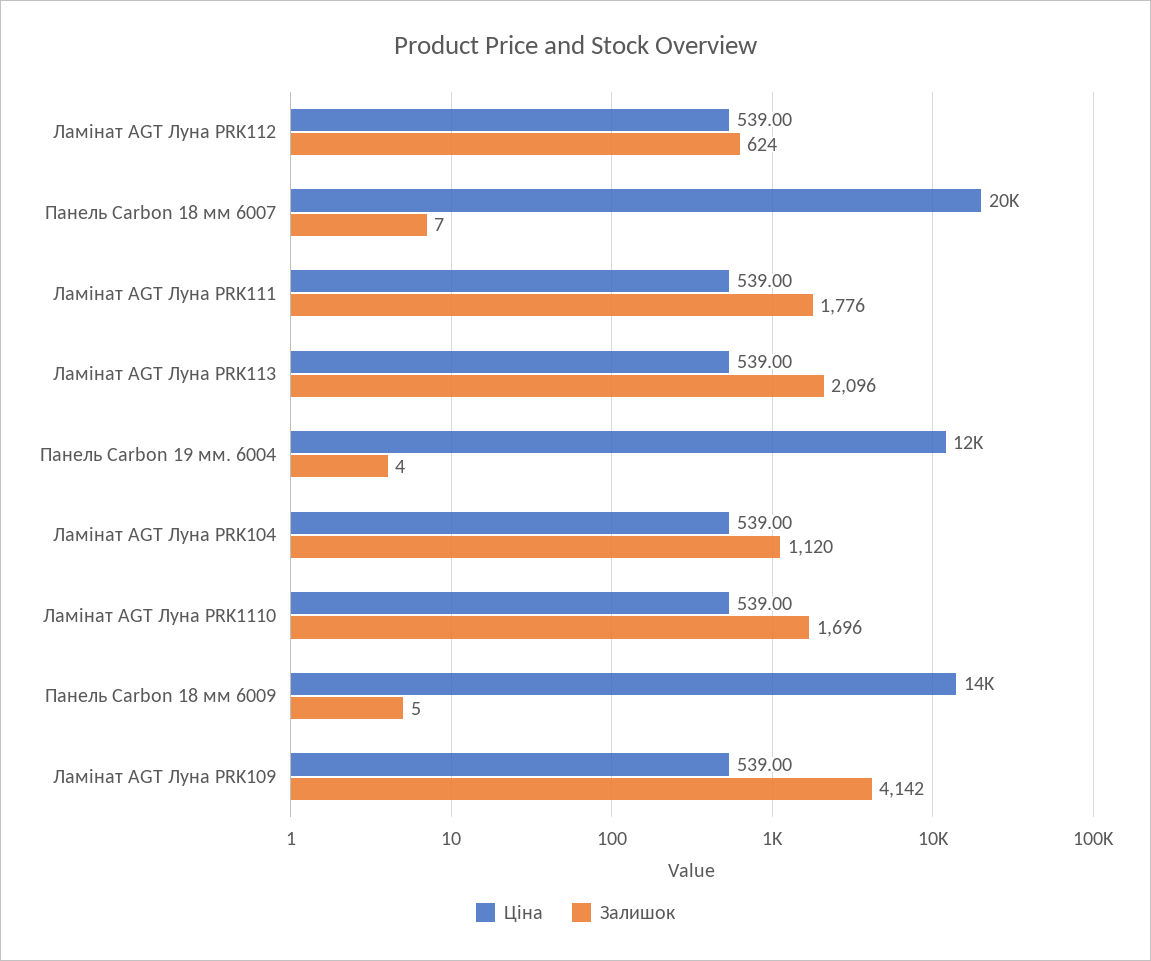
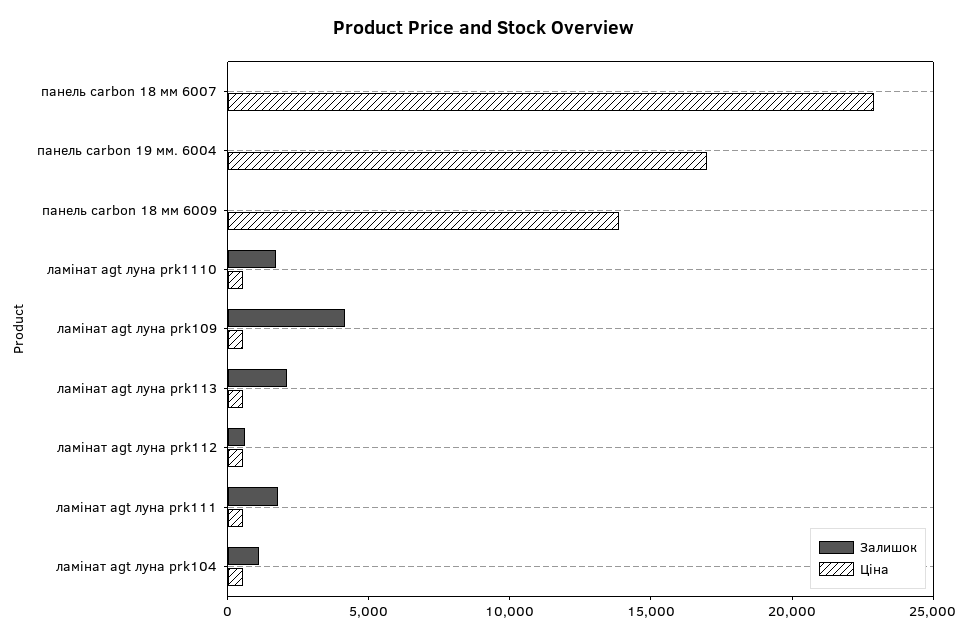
Ціна, Панель Carbon 18 мм 6007: 20000 -> 23000
Ціна, Панель Carbon 19 мм. 6004: 12000 -> 17000

